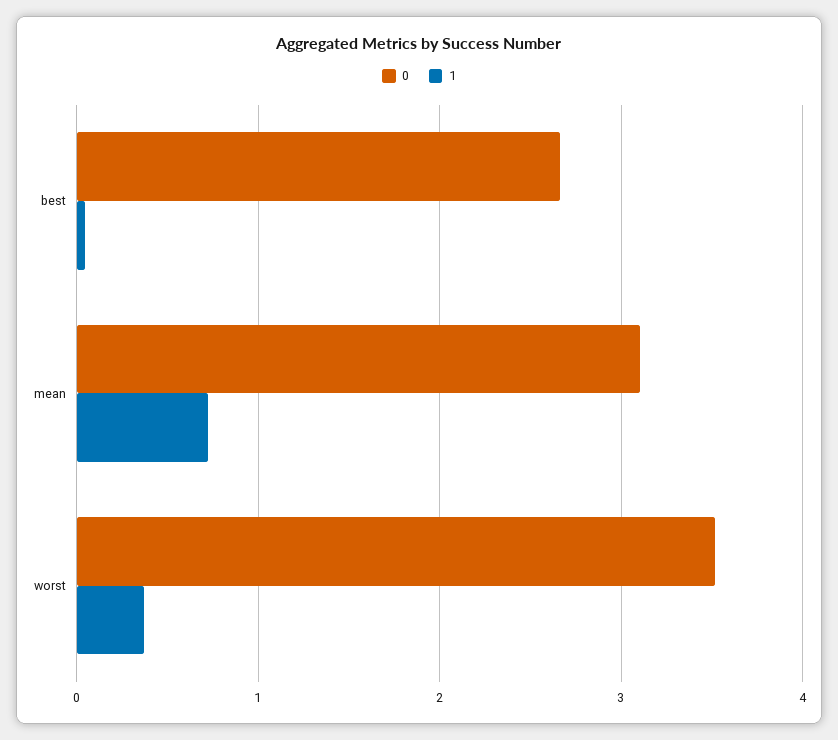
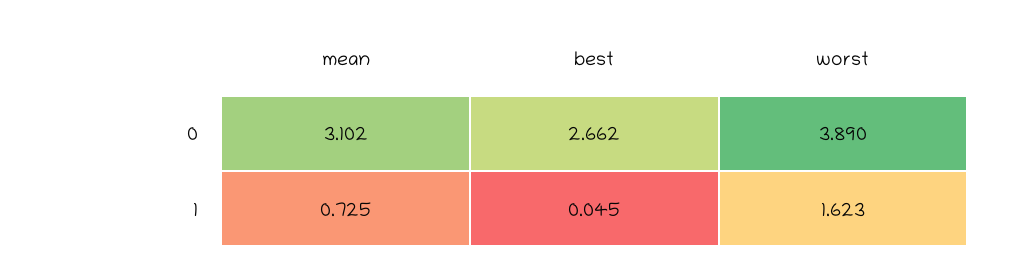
0, worst: 3.5 -> 3.89
1, worst: 0.4 -> 1.623

